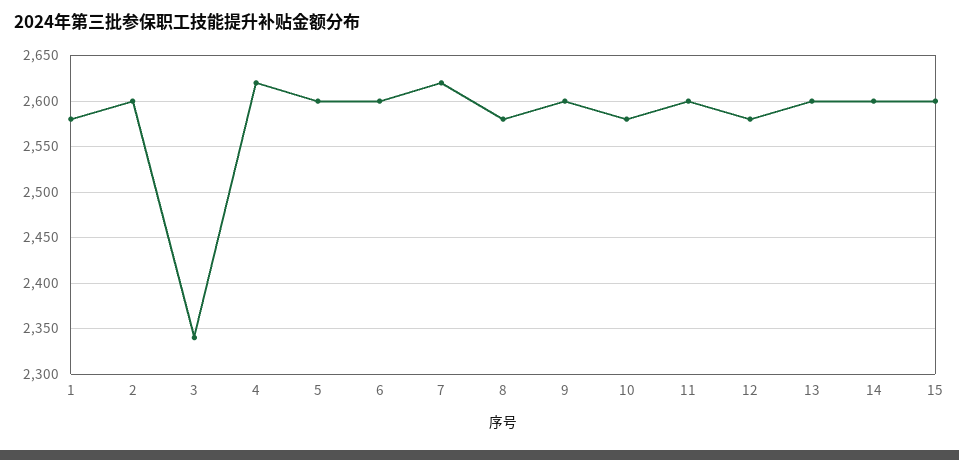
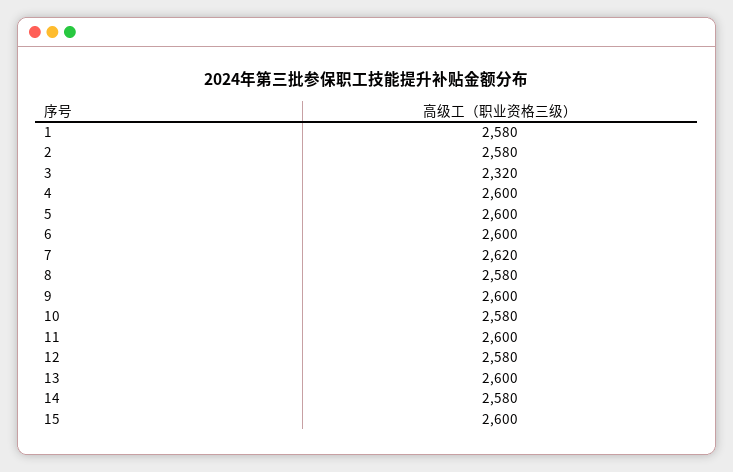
2: 2600 -> 2580
3: 2340 -> 2320
4: 2620 -> 2600
14: 2600 -> 2580

